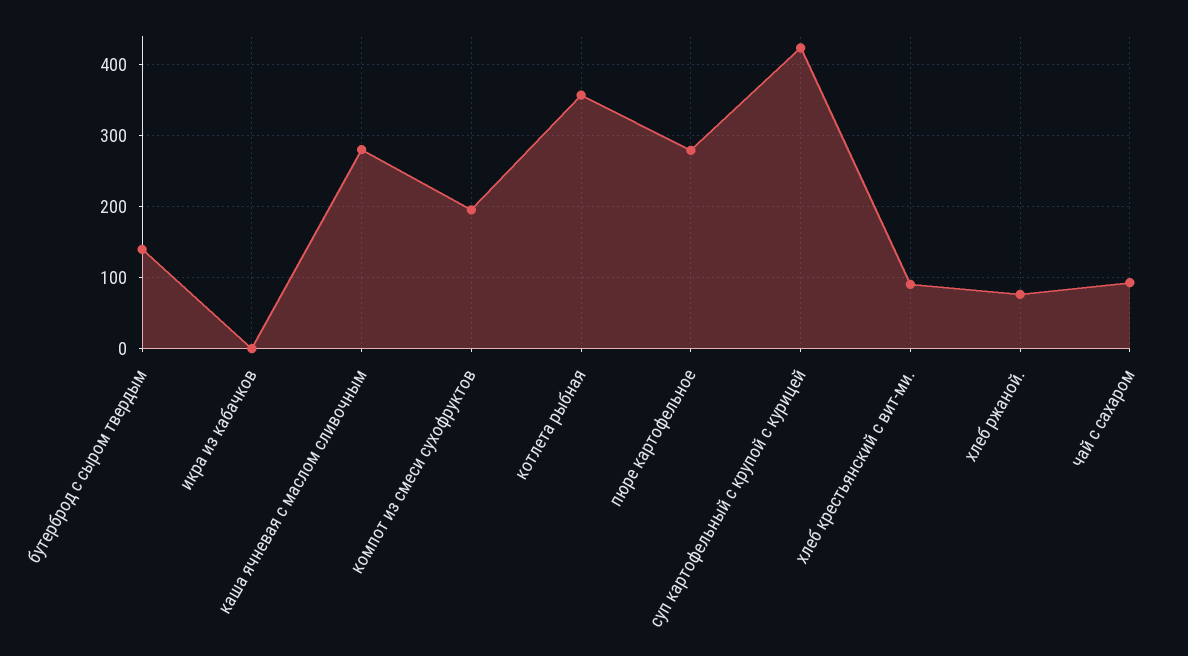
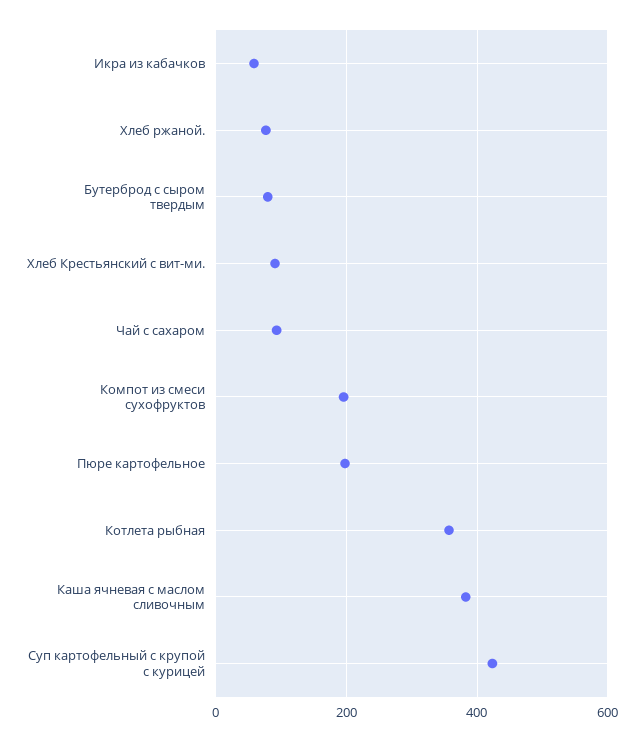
бутерброд с сыром твердым: 140 -> 80
икра из кабачков: 0 -> 60
каша ячневая с маслом сливочным: 280 -> 380
пюре картофельное: 280 -> 200

